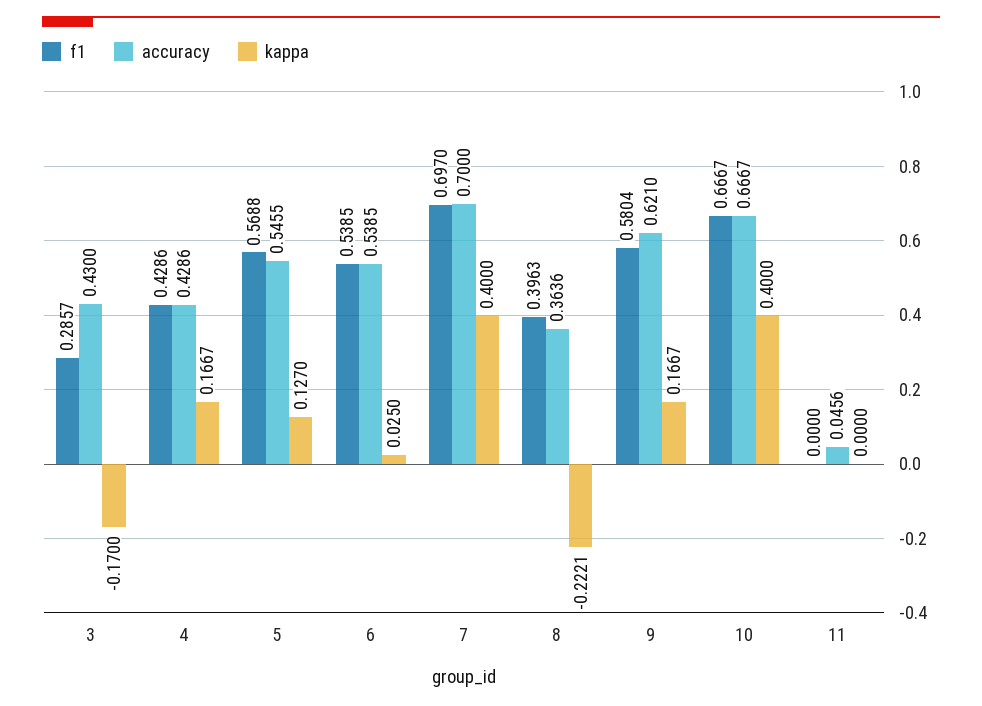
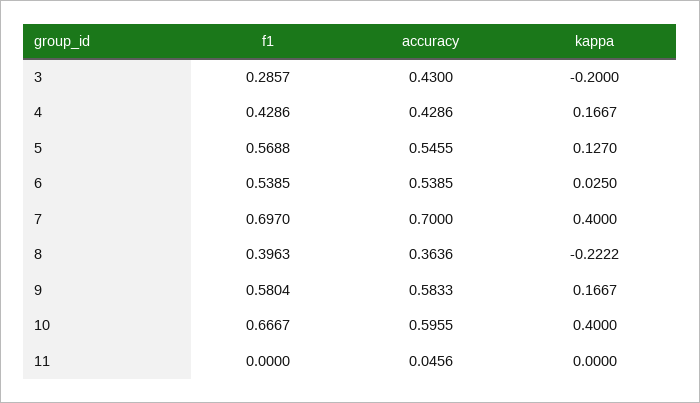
kappa, 3: -0.17 -> -0.2
kappa, 8: -0.2221 -> -0.2222
accuracy, 9: 0.621 -> 0.5833
accuracy, 10: 0.6667 -> 0.5955

